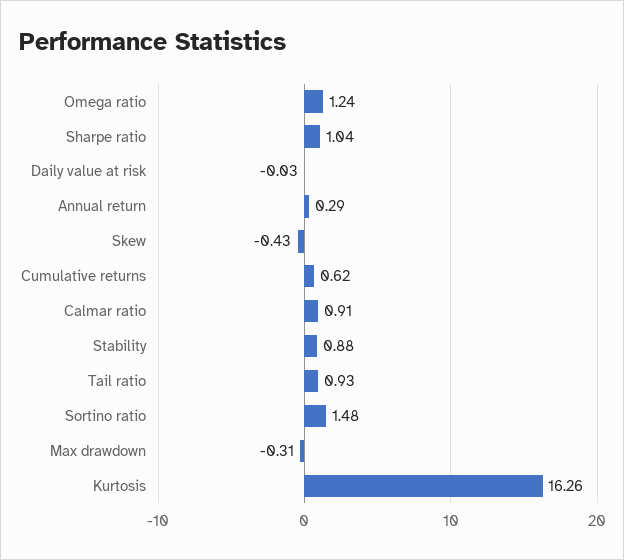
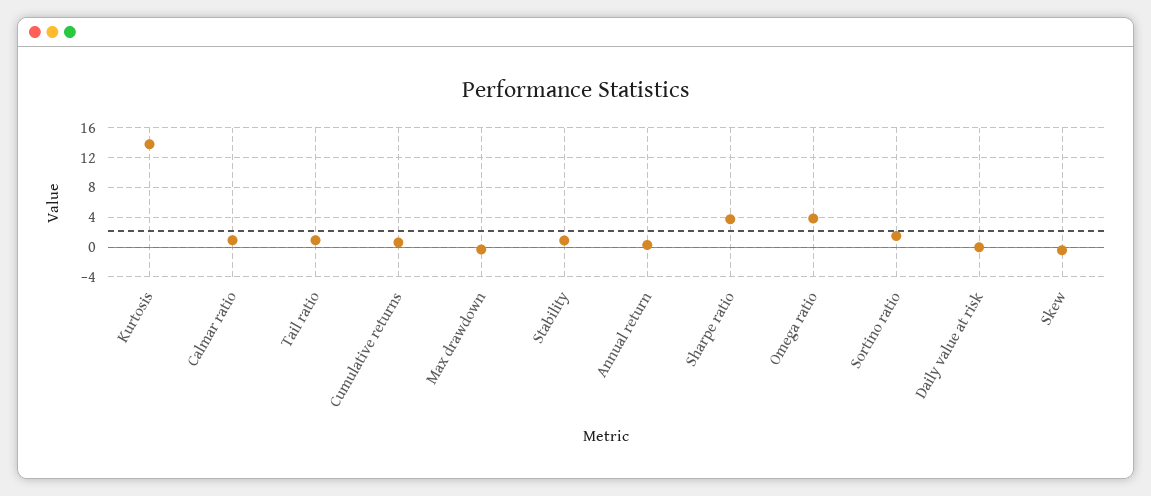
Omega ratio: 1.24 -> 4
Sharpe ratio: 1.04 -> 4
Kurtosis: 16.26 -> 14

